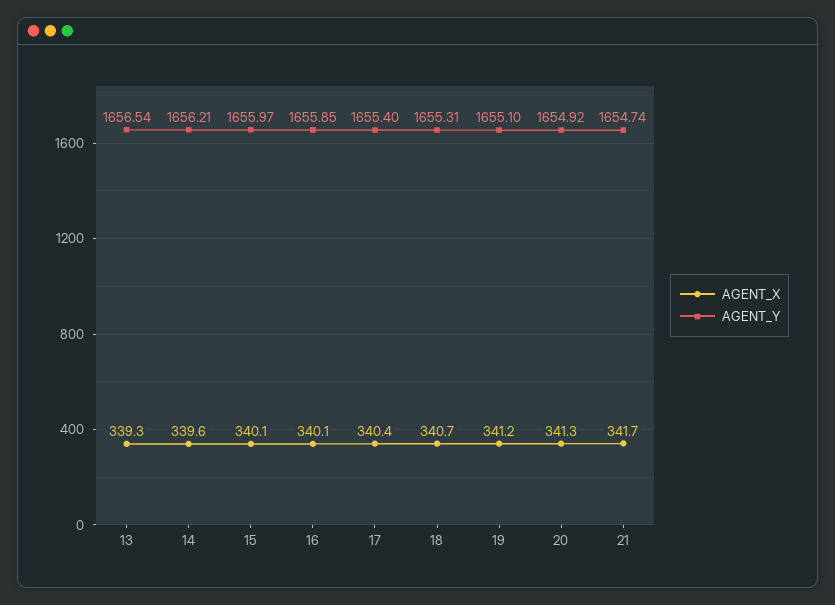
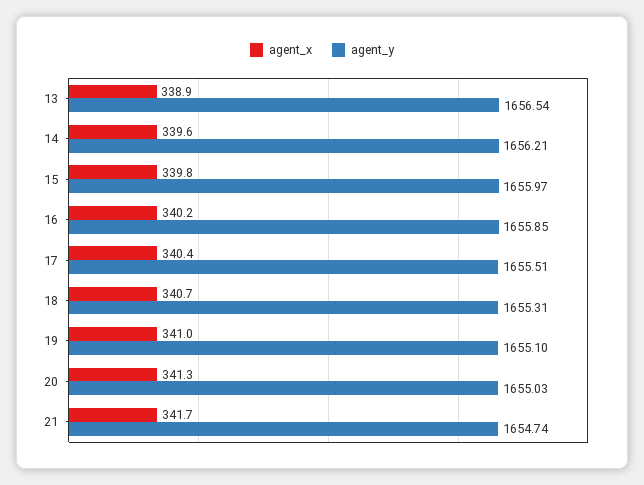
AGENT_X, 13: 339.3 -> 338.9
AGENT_X, 15: 340.1 -> 339.8
AGENT_X, 16: 340.1 -> 340.2
AGENT_Y, 17: 1655.4 -> 1655.51
AGENT_X, 19: 341.2 -> 341
AGENT_Y, 20: 1654.92 -> 1655.03

